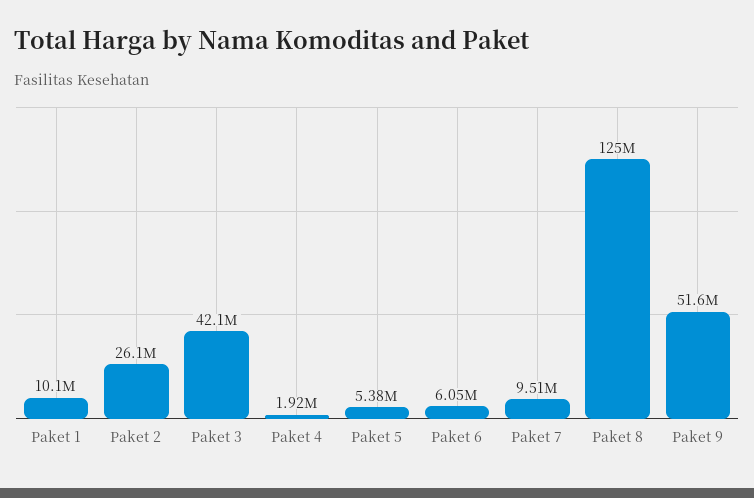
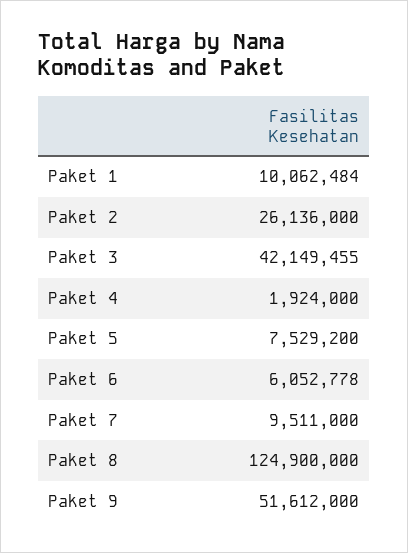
Paket 5: 5380000 -> 7529200

